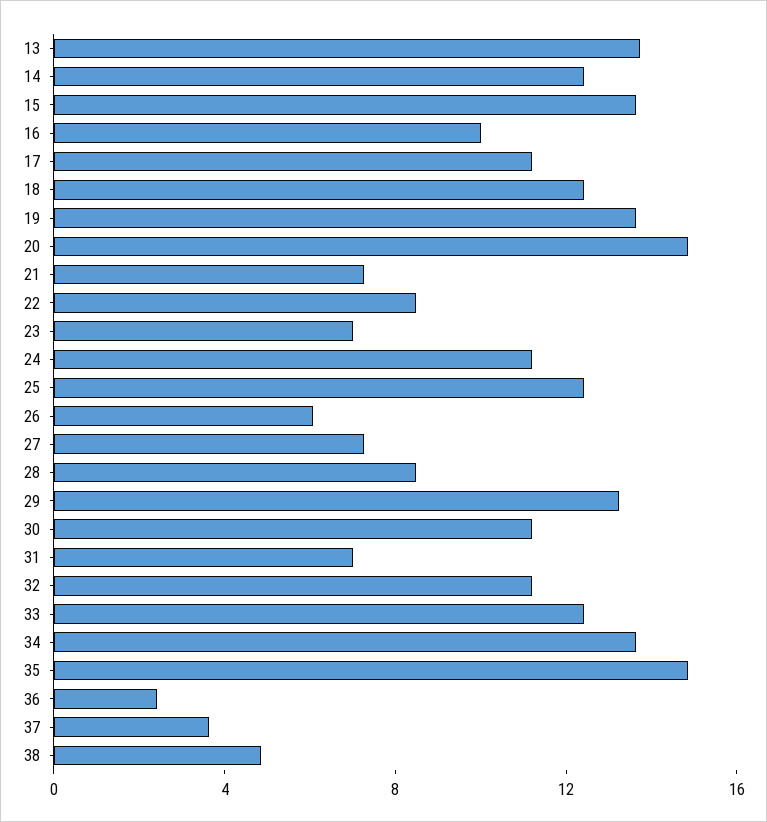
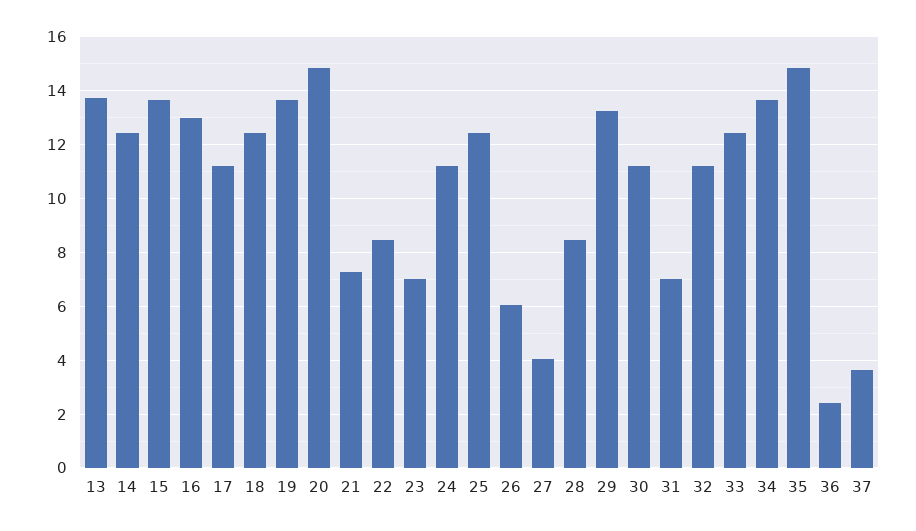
16: 10 -> 13
27: 7 -> 4
38: 5 -> none

